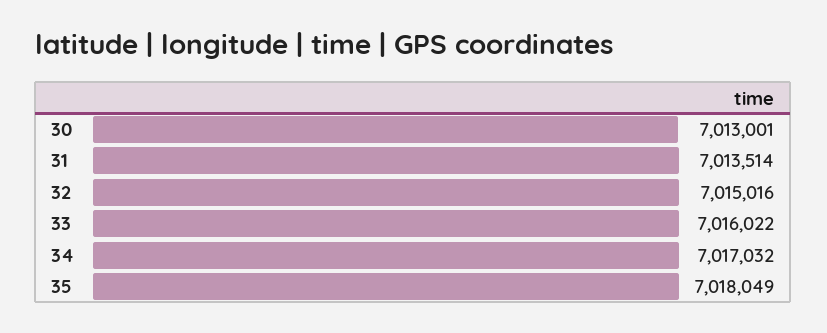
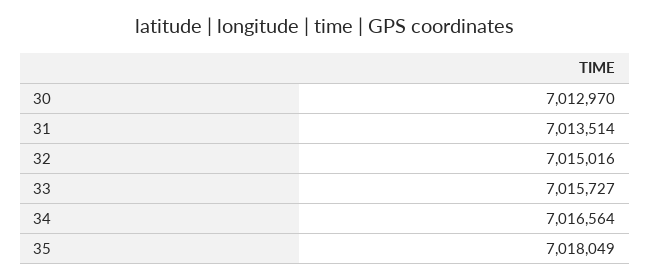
30: 7013001 -> 7012970
33: 7016022 -> 7015727
34: 7017032 -> 7016564

